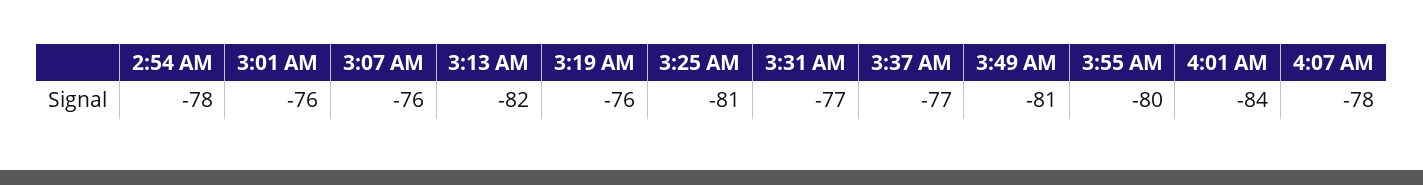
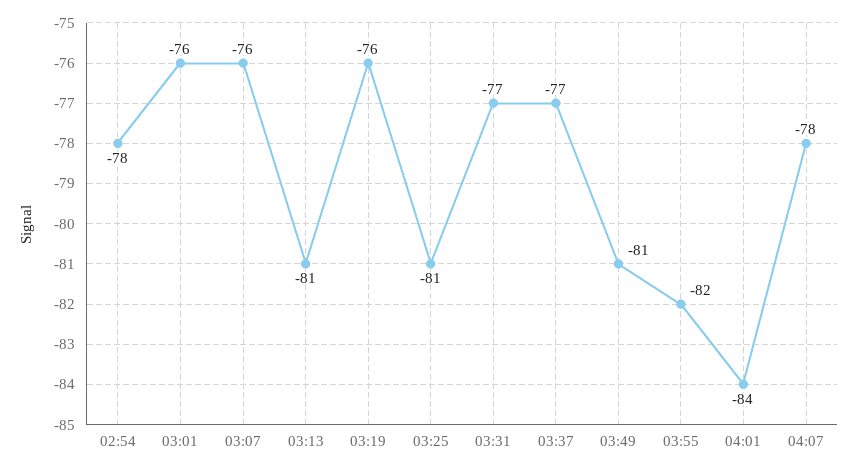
3:13 AM: -82 -> -81
3:55 AM: -80 -> -82

